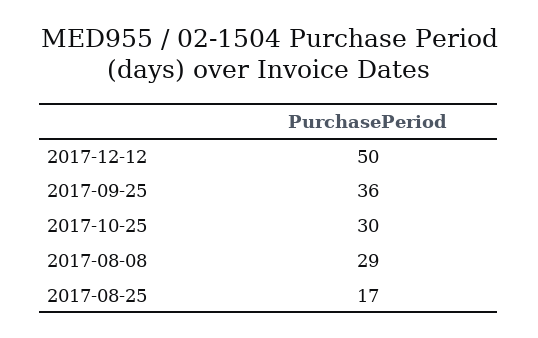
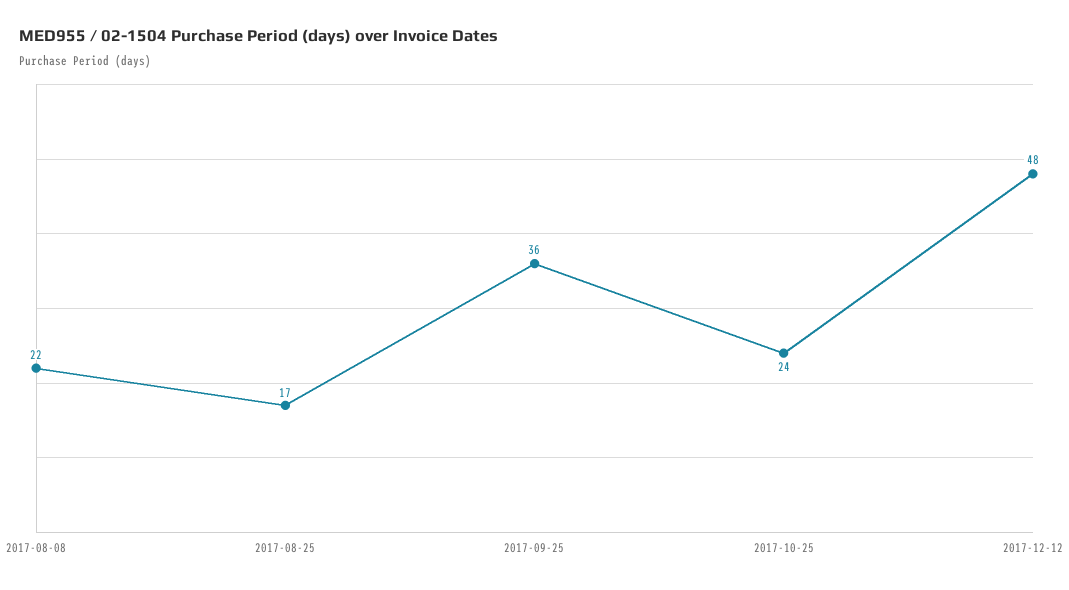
2017-12-12: 50 -> 48
2017-10-25: 30 -> 24
2017-08-08: 29 -> 22

